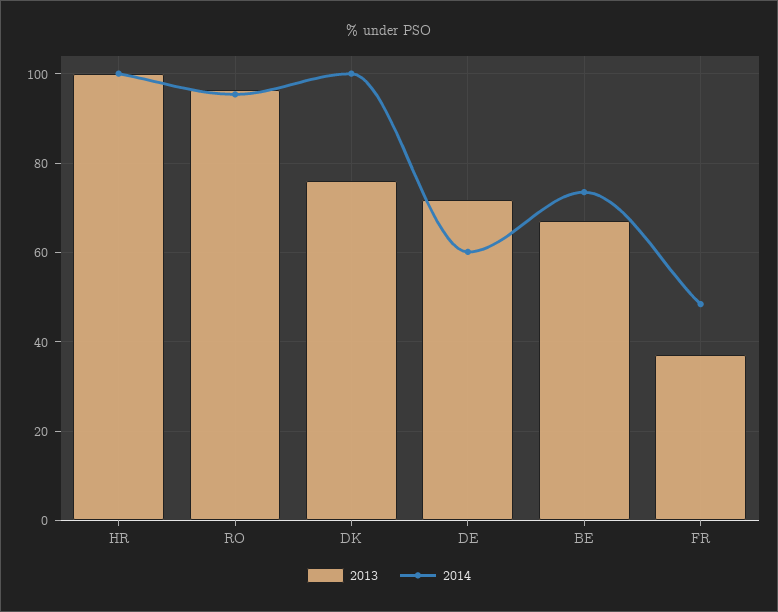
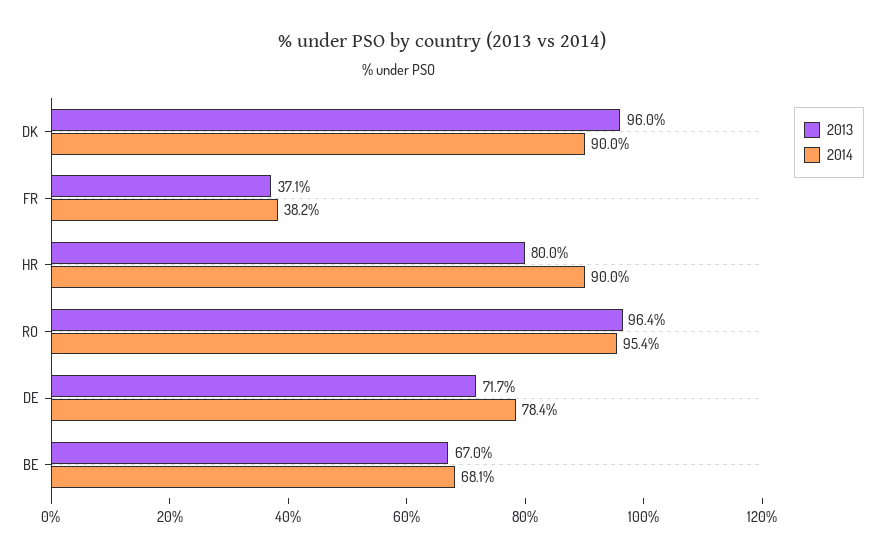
2013, HR: 100 -> 80
2014, HR: 100 -> 90
2013, DK: 76 -> 96
2014, DK: 100 -> 90
2014, DE: 60 -> 78.4
2014, BE: 74 -> 68.1
2014, FR: 48 -> 38.2

